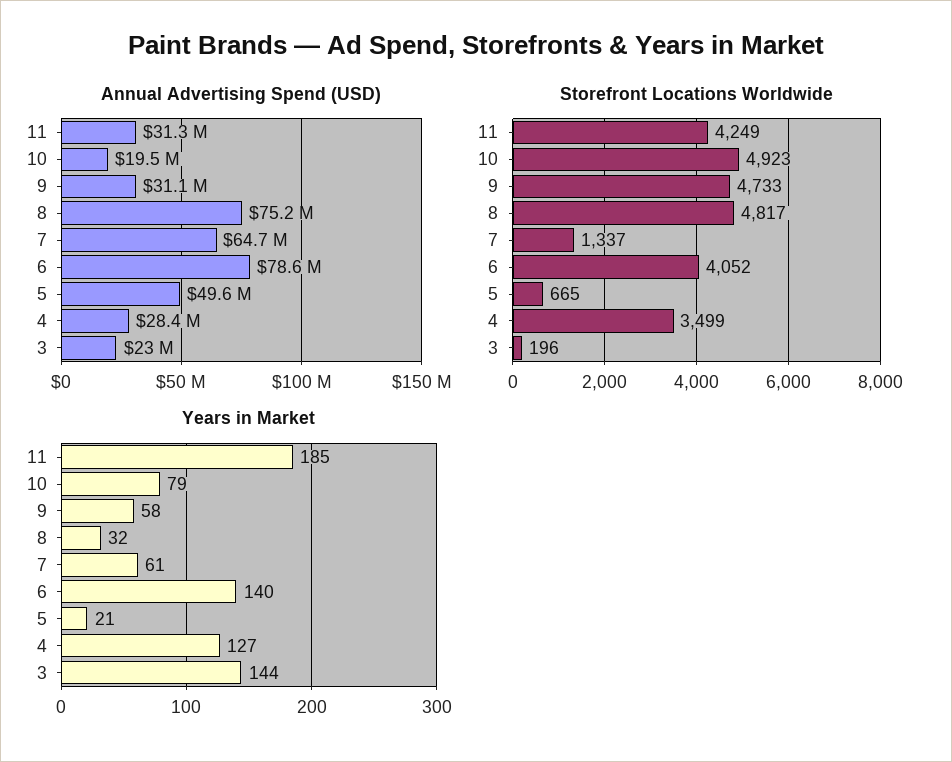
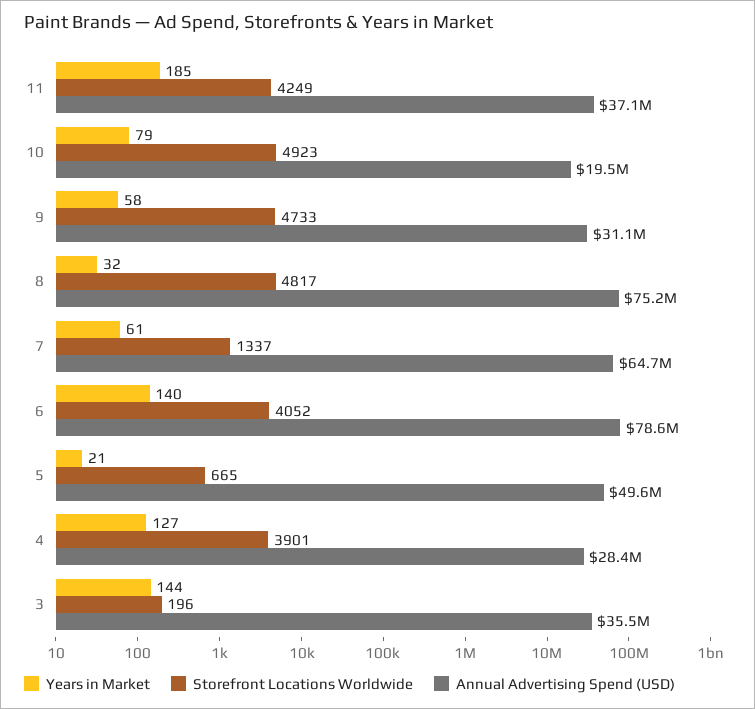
Annual Advertising Spend (USD), 11: 31300000 -> 37100000
Annual Advertising Spend (USD), 3: 23000000 -> 35500000
Storefront Locations Worldwide, 4: 3499 -> 3901

